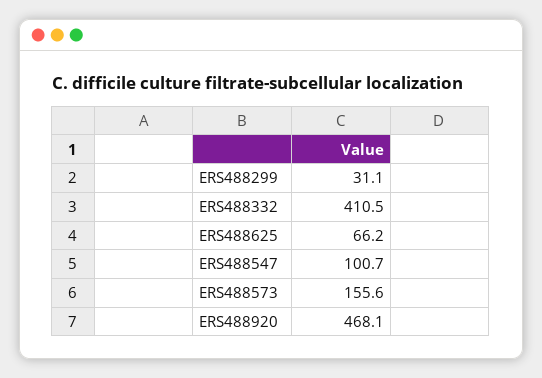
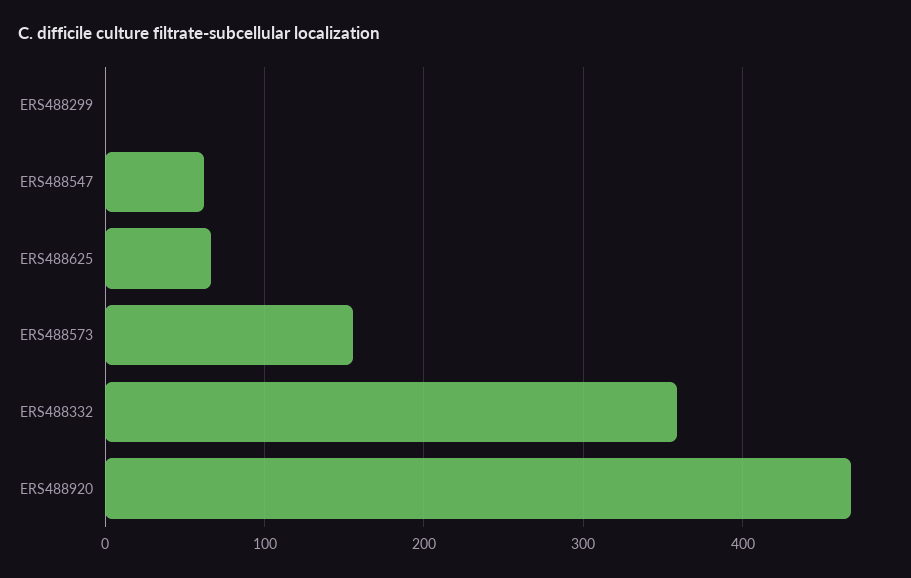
ERS488299: 31.1 -> 0
ERS488332: 410.5 -> 360
ERS488547: 100.7 -> 60

